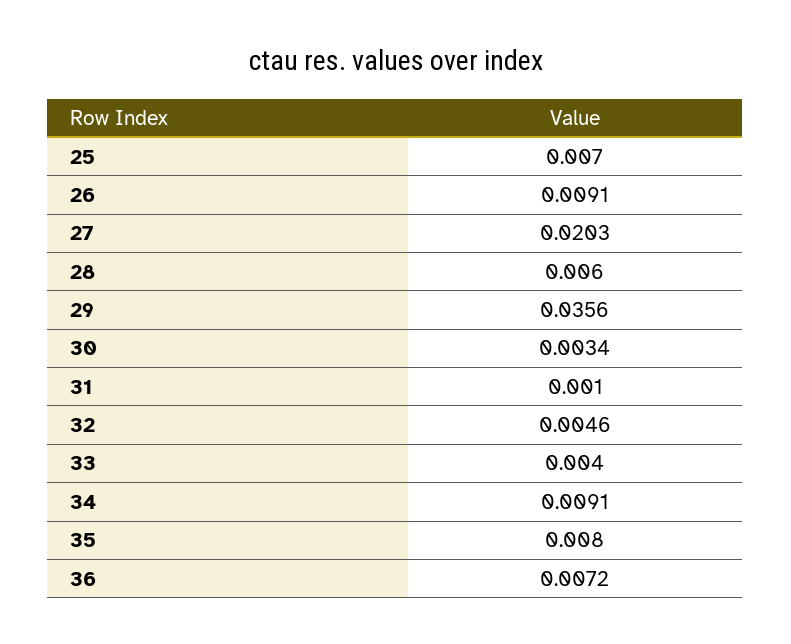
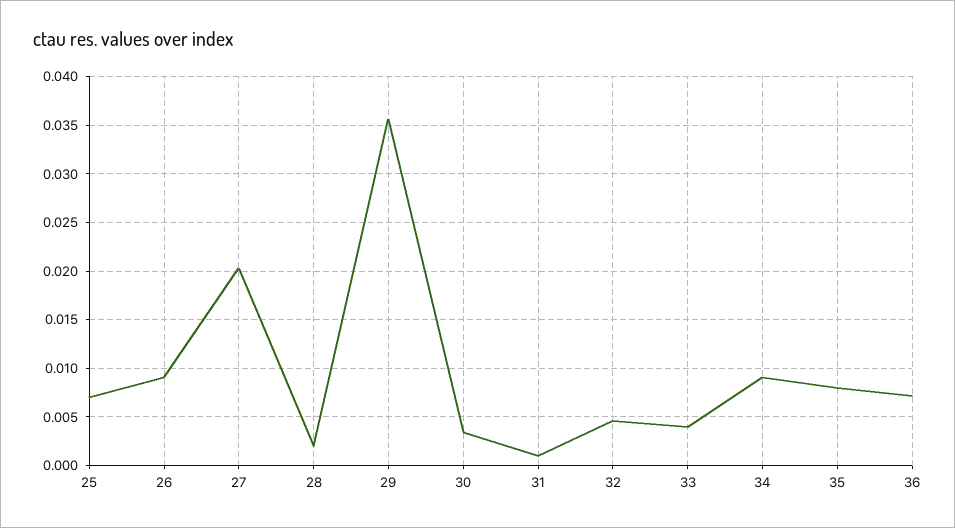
28: 0.006 -> 0.002

